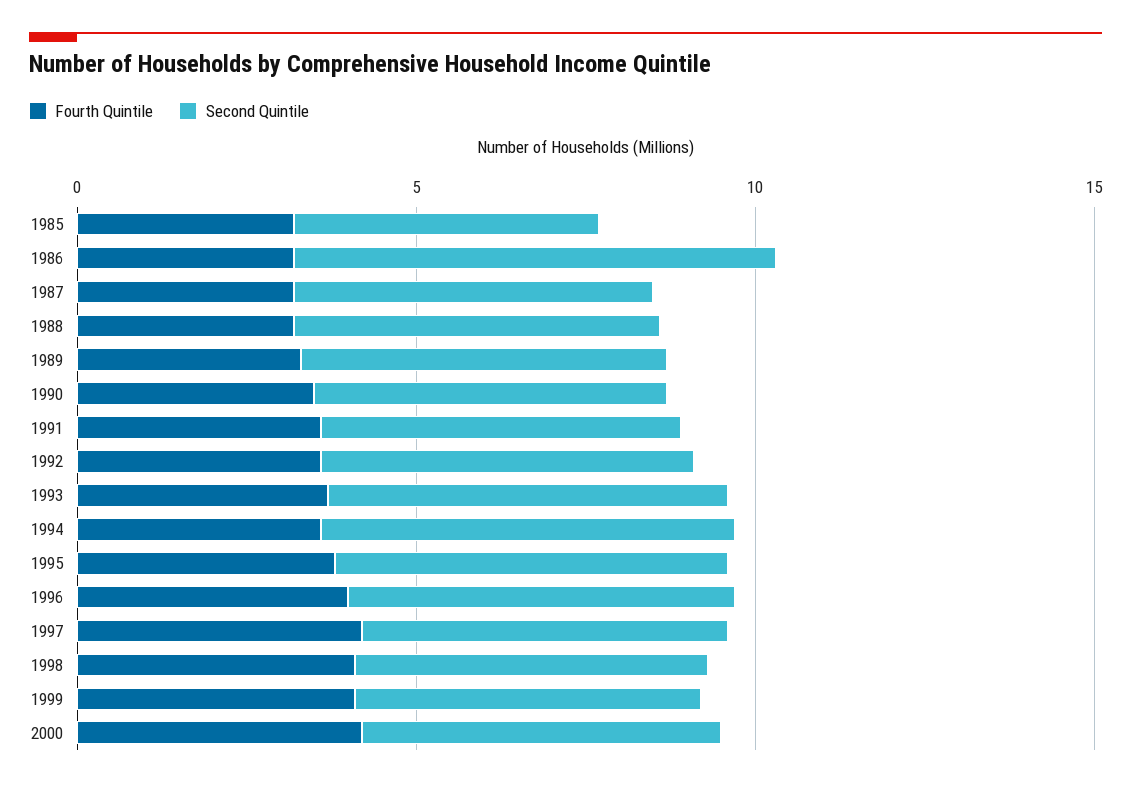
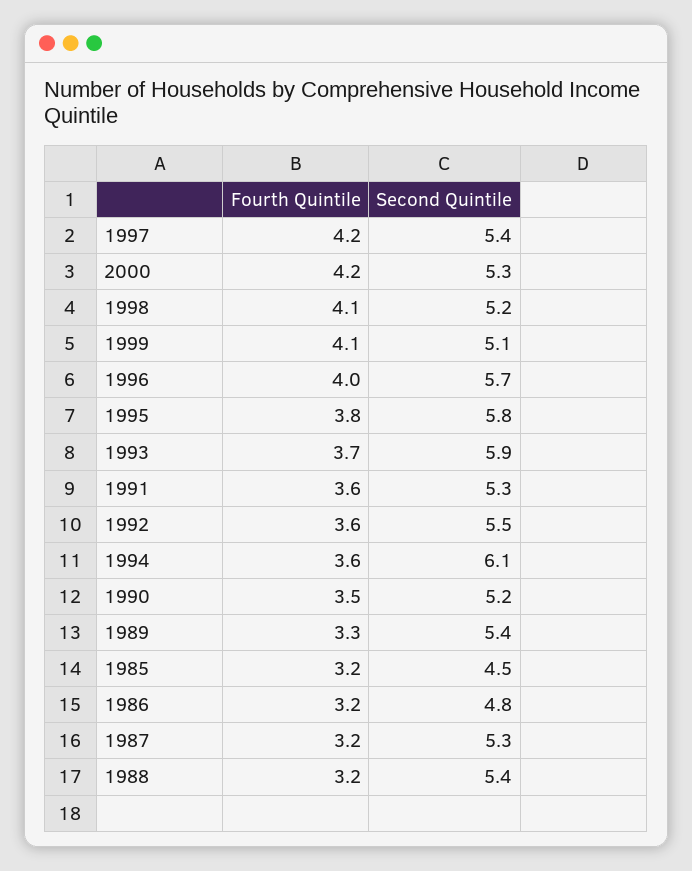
Second Quintile, 1986: 7 -> 4.8

